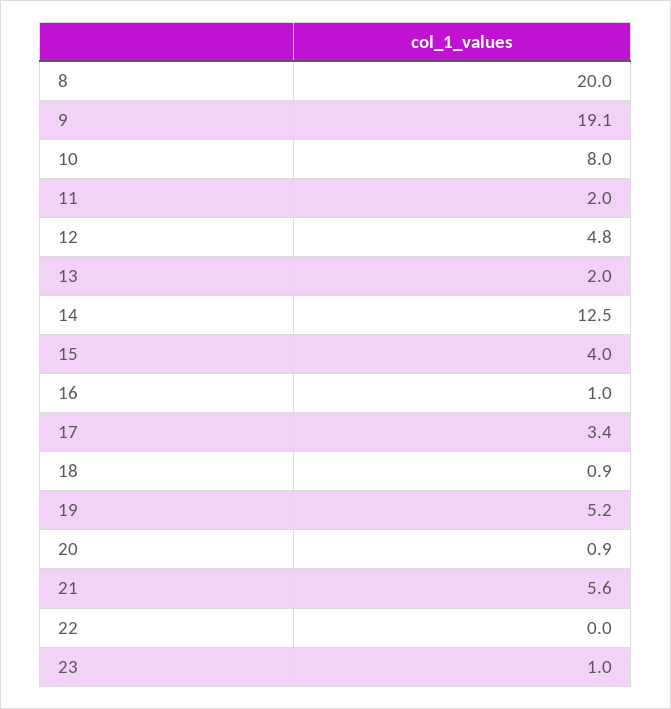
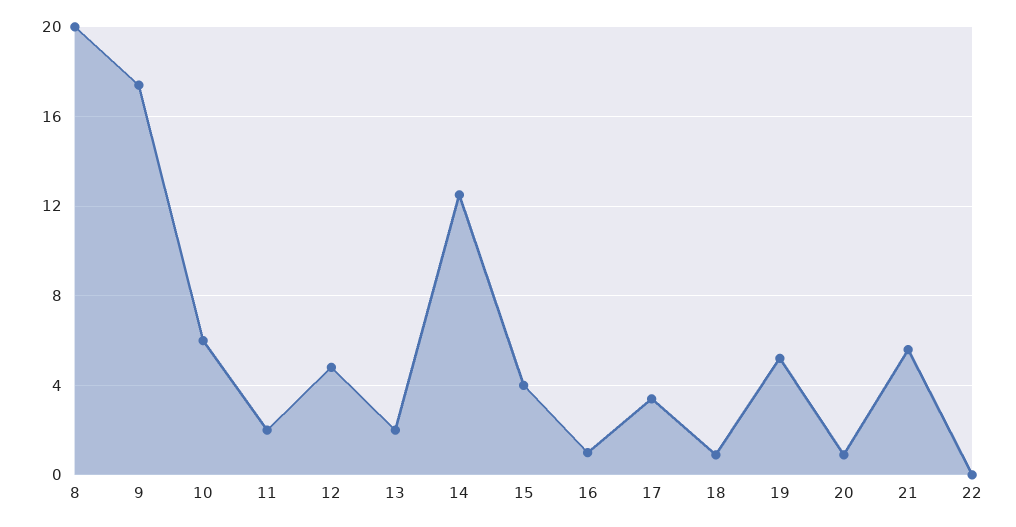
9: 19.1 -> 17.5
10: 8 -> 6
23: 1 -> none

